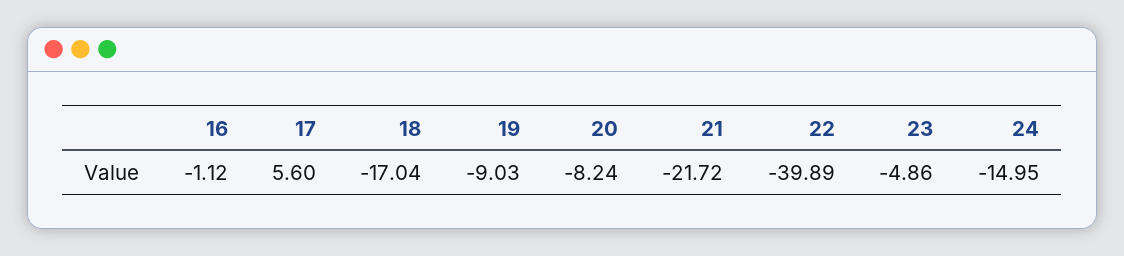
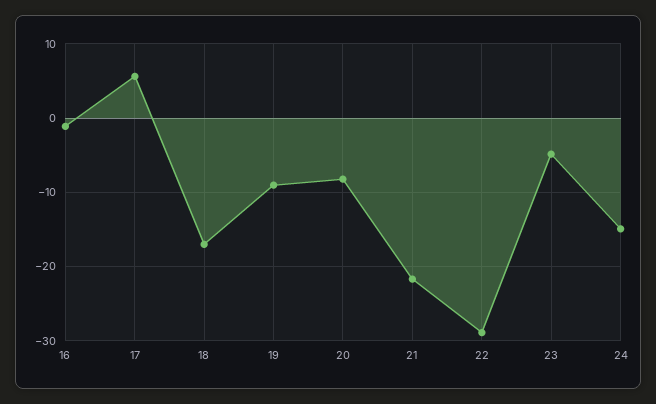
22: -39.89 -> -29

